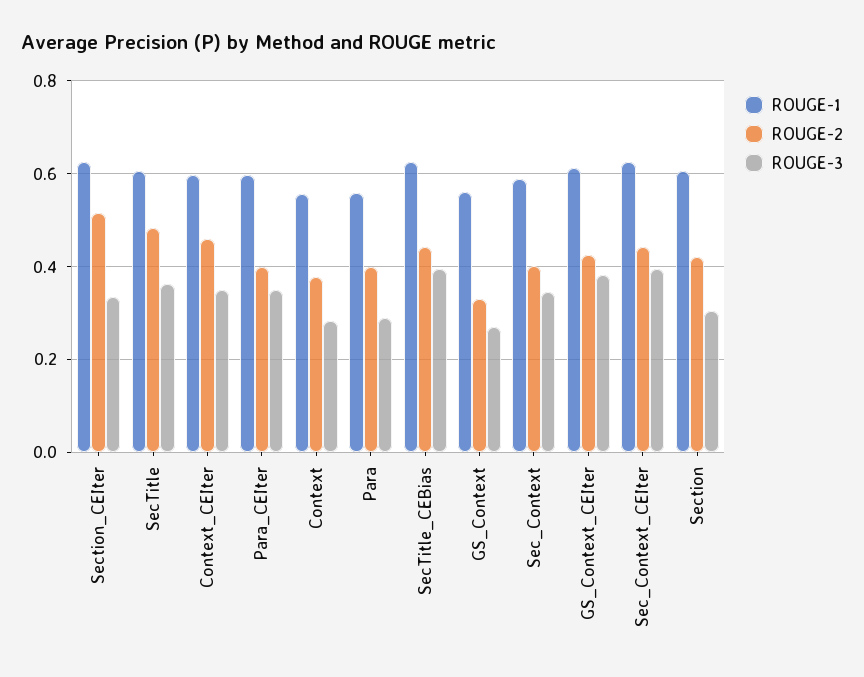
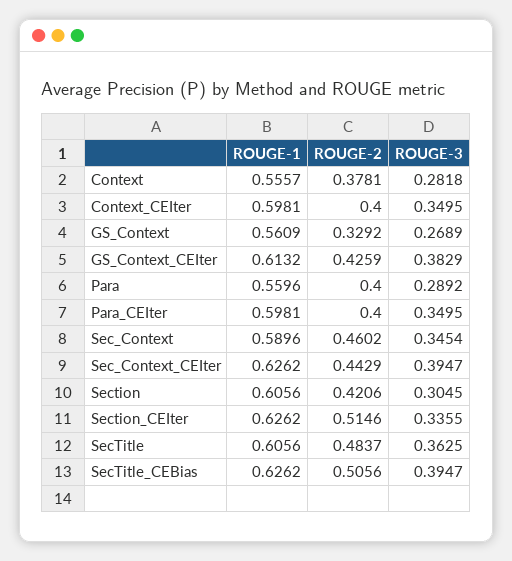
ROUGE-2, Context_CEIter: 0.46 -> 0.4
ROUGE-2, SecTitle_CEBias: 0.44 -> 0.5056
ROUGE-2, Sec_Context: 0.4 -> 0.4602

